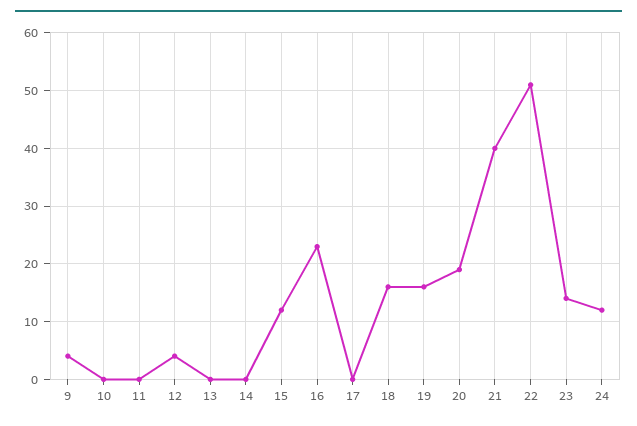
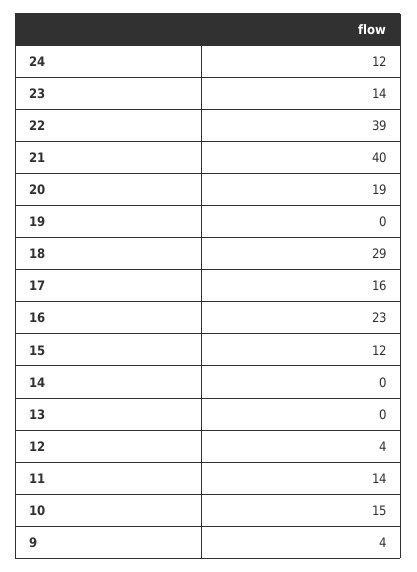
10: 0 -> 15
11: 0 -> 14
17: 0 -> 16
18: 15 -> 29
19: 15 -> 0
22: 50 -> 39

